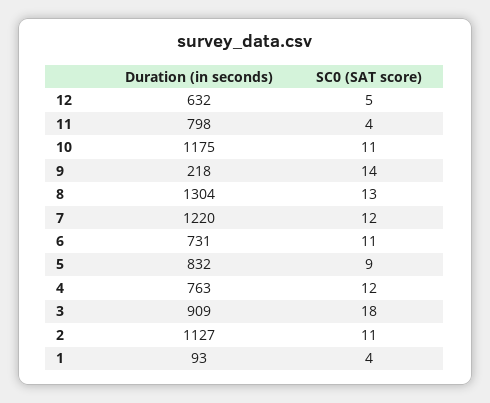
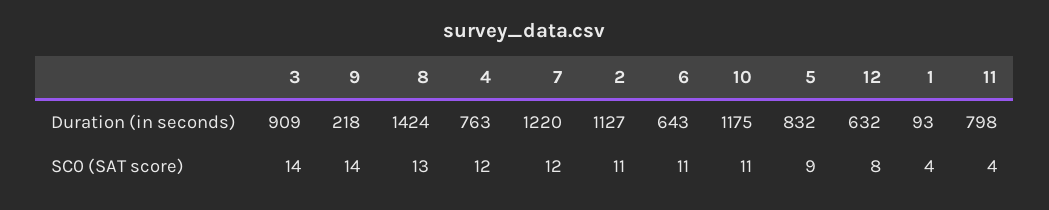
SC0 (SAT score), 12: 5 -> 8
Duration (in seconds), 8: 1304 -> 1424
Duration (in seconds), 6: 731 -> 643
SC0 (SAT score), 3: 18 -> 14

